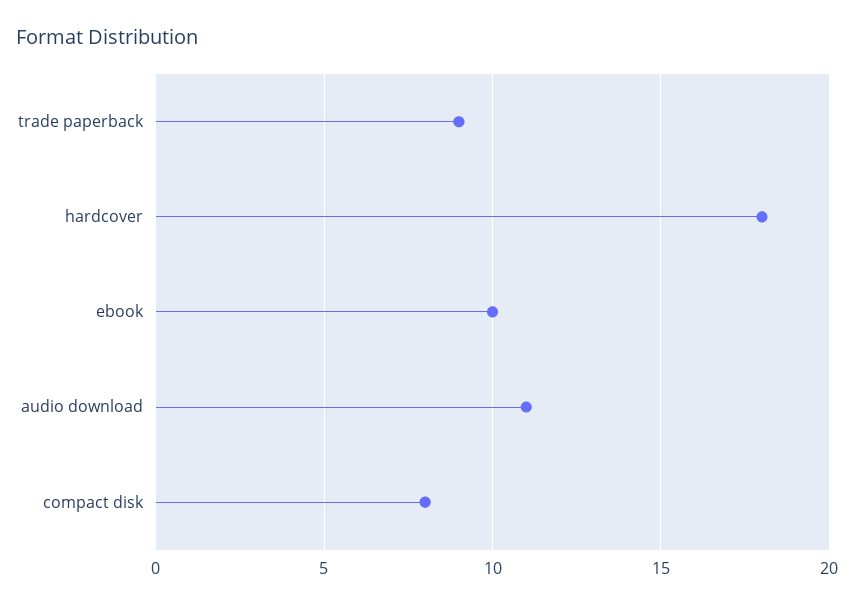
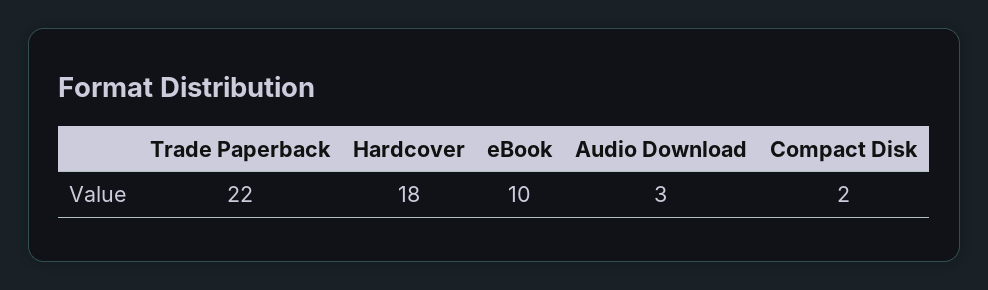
trade paperback: 9 -> 22
audio download: 11 -> 3
compact disk: 8 -> 2

